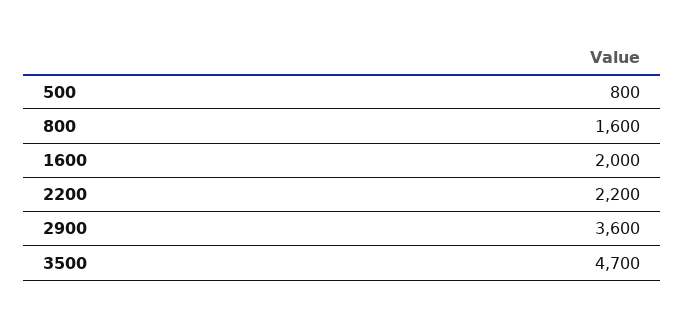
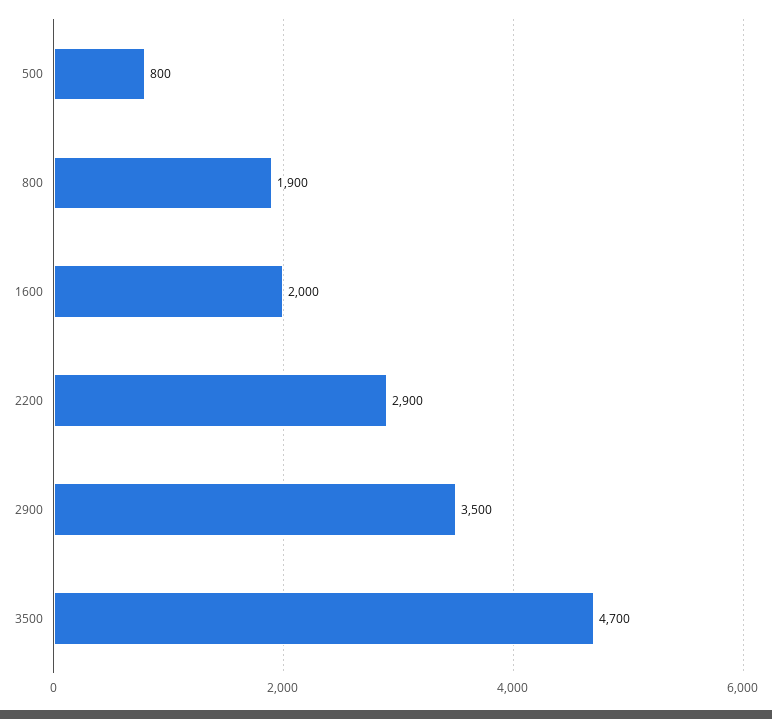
800: 1600 -> 1900
2200: 2200 -> 2900
2900: 3600 -> 3500

